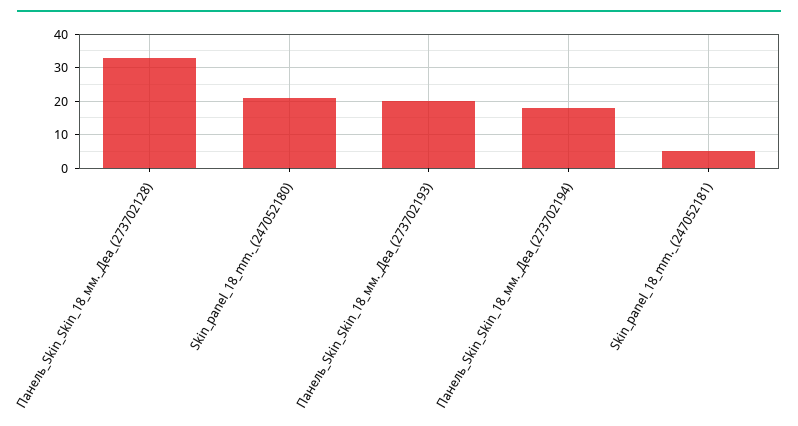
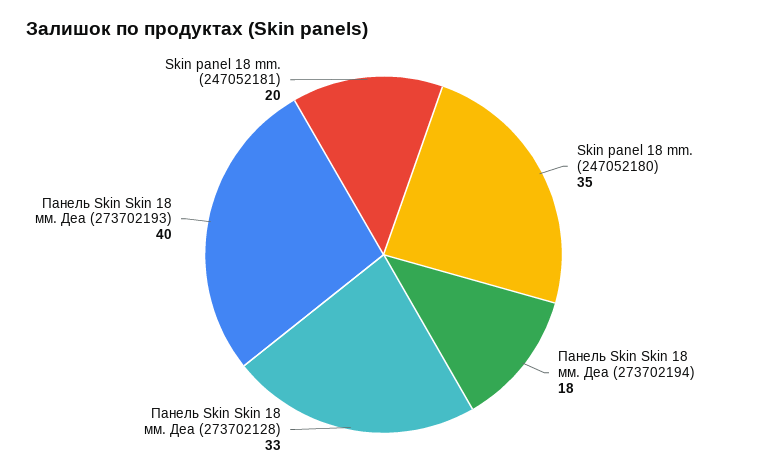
Skin_panel_18_mm._(247052180): 20 -> 35
Панель_Skin_Skin_18_мм._Деа_(273702193): 20 -> 40
Skin_panel_18_mm._(247052181): 5 -> 20

